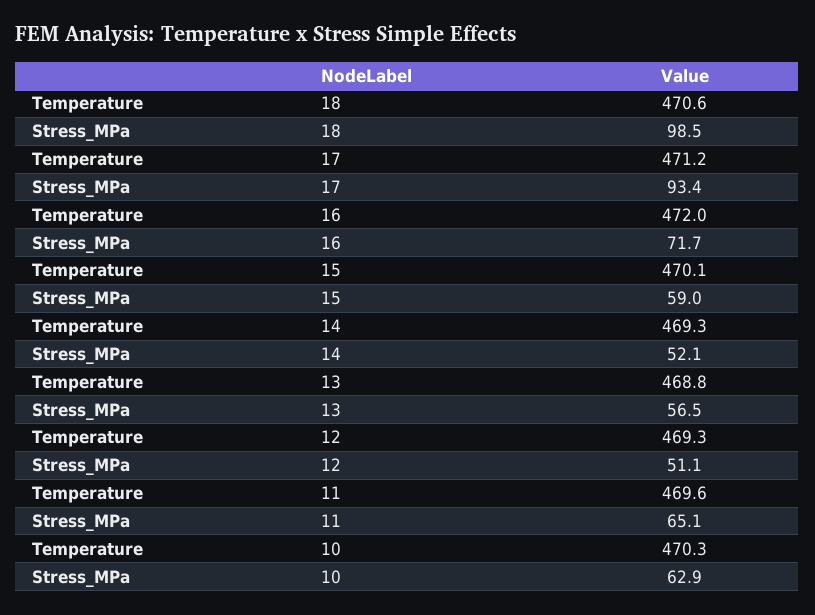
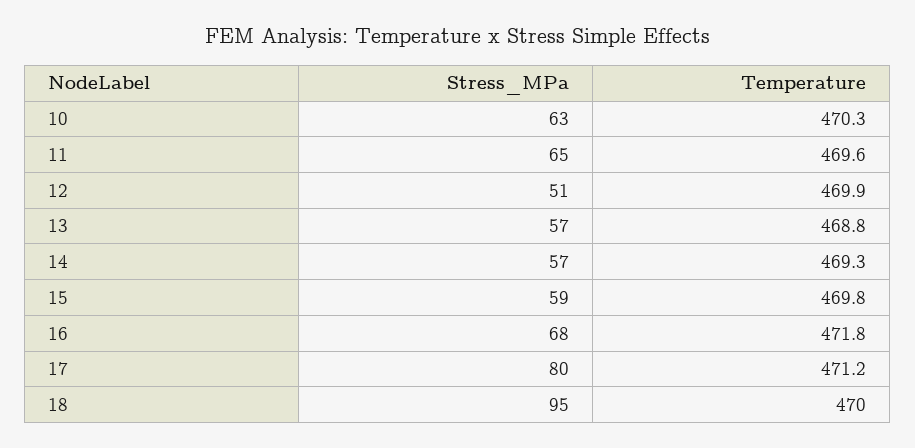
Temperature, 18: 470.6 -> 470
Stress_MPa, 18: 98.5 -> 95
Stress_MPa, 17: 93.4 -> 80
Temperature, 16: 472 -> 471.8
Stress_MPa, 16: 71.7 -> 68
Temperature, 15: 470.1 -> 469.8
Stress_MPa, 14: 52.1 -> 57
Temperature, 12: 469.3 -> 469.9

